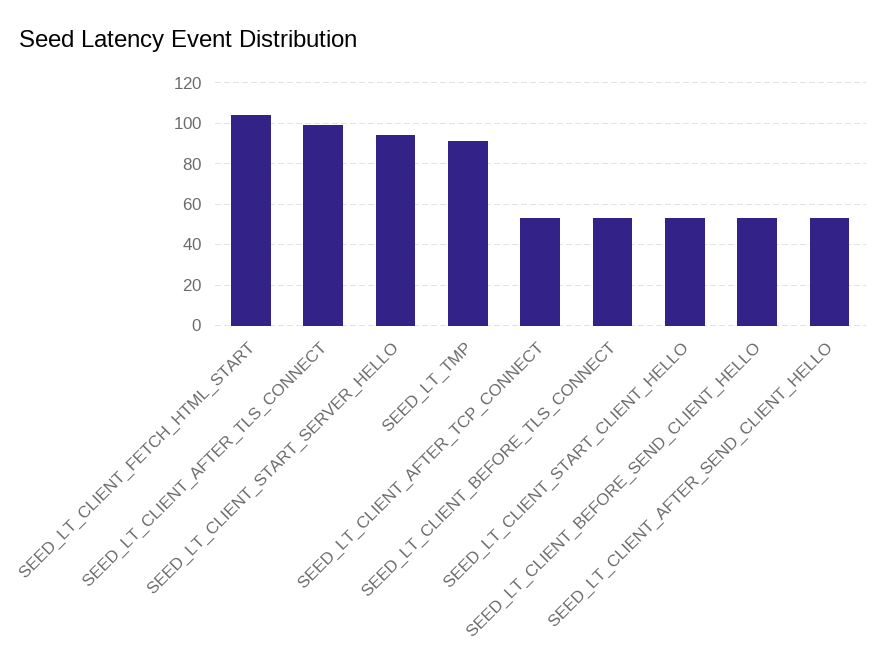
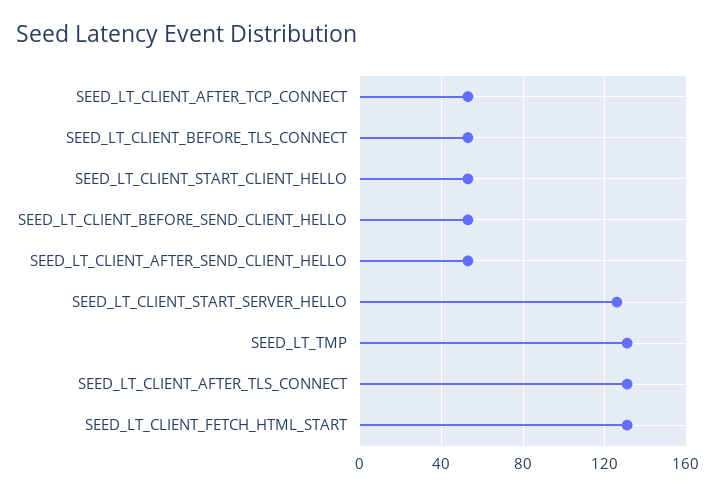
SEED_LT_CLIENT_FETCH_HTML_START: 105 -> 130
SEED_LT_CLIENT_AFTER_TLS_CONNECT: 100 -> 130
SEED_LT_CLIENT_START_SERVER_HELLO: 95 -> 125
SEED_LT_TMP: 90 -> 130

